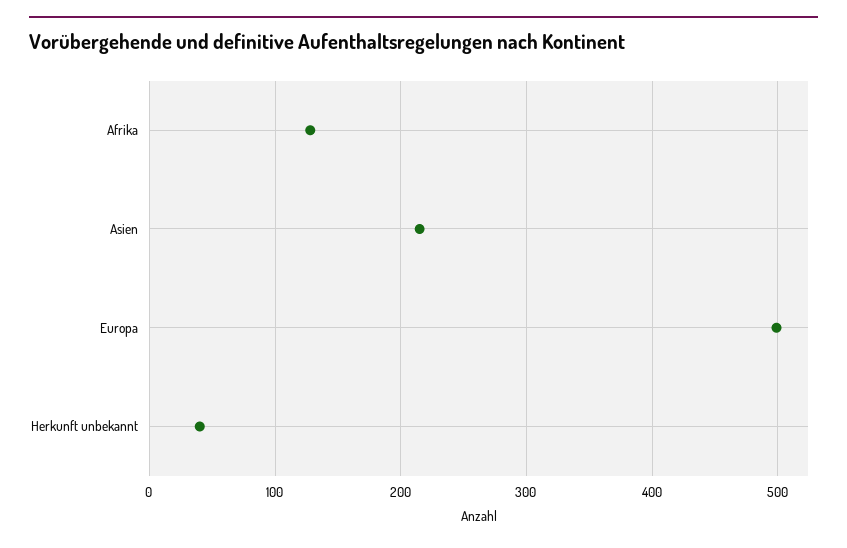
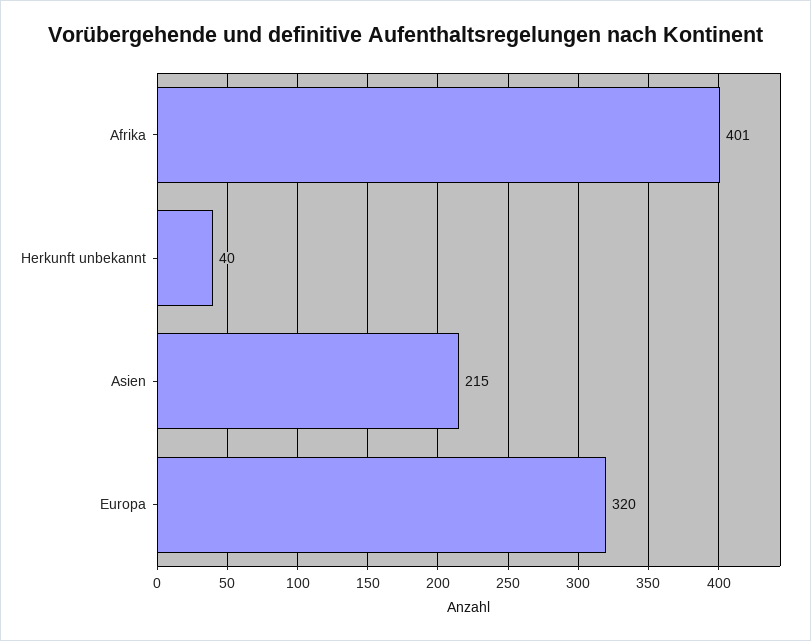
Afrika: 130 -> 401
Europa: 500 -> 320

